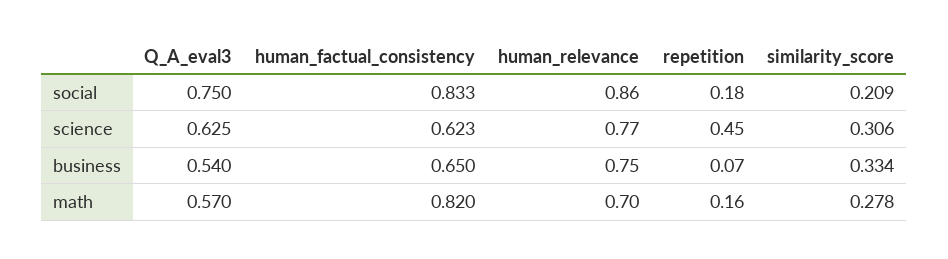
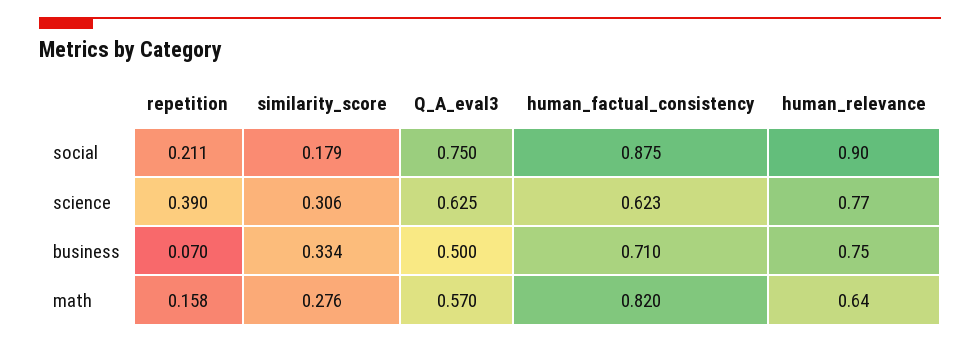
human_factual_consistency, social: 0.833 -> 0.875
human_relevance, social: 0.86 -> 0.9
repetition, social: 0.18 -> 0.211
similarity_score, social: 0.209 -> 0.179
repetition, science: 0.45 -> 0.39
Q_A_eval3, business: 0.54 -> 0.5
human_factual_consistency, business: 0.65 -> 0.71
human_relevance, math: 0.7 -> 0.64
similarity_score, math: 0.278 -> 0.276

